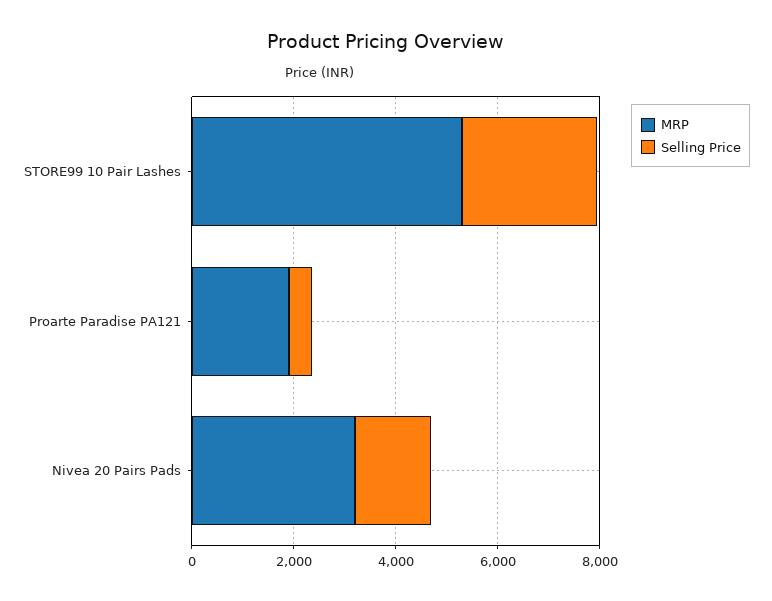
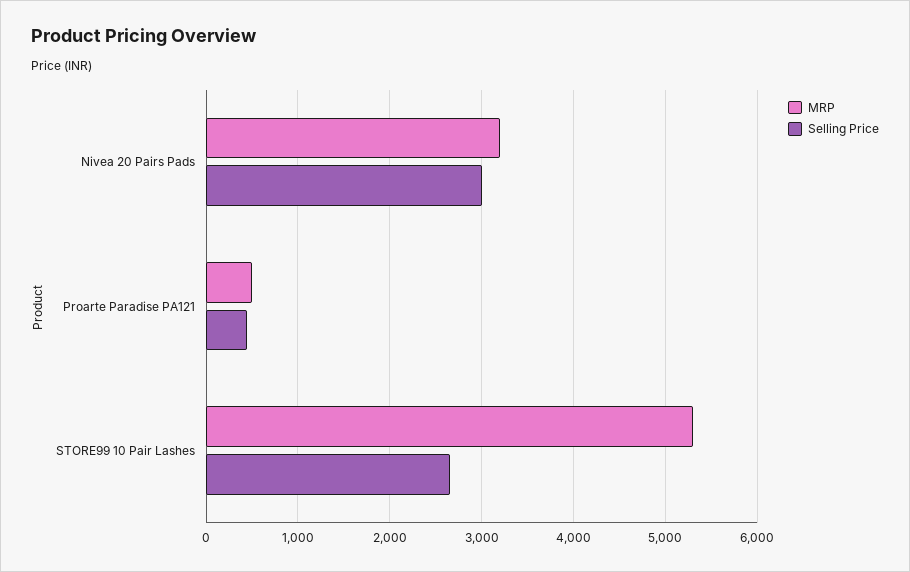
MRP, Proarte Paradise PA121: 2000 -> 500
Selling Price, Nivea 20 Pairs Pads: 1500 -> 3000

